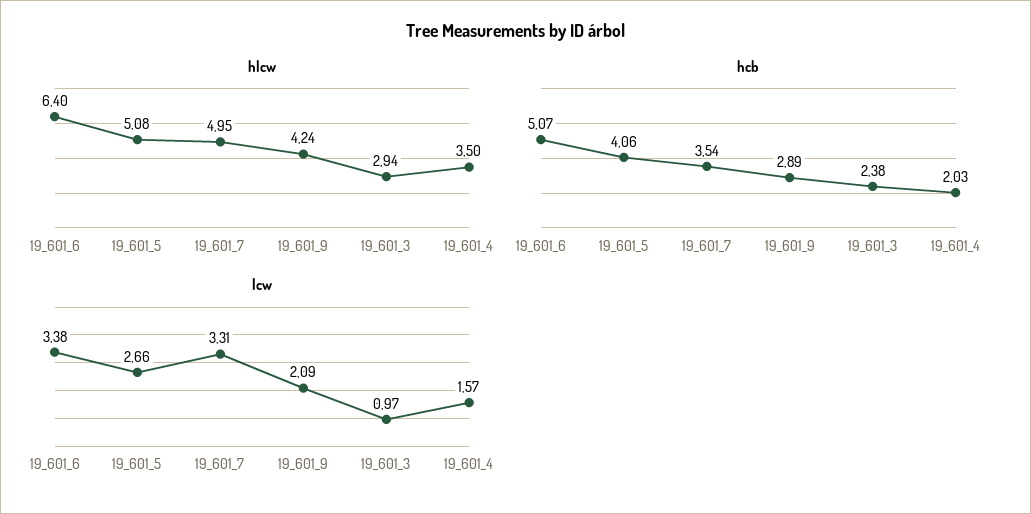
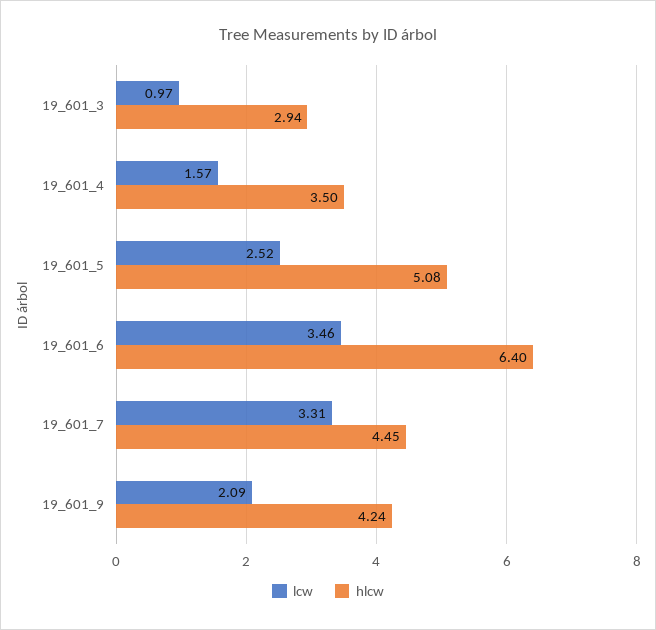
hlcw, 19_601_7: 4.95 -> 4.45
hcb, 19_601_6: 5.07 -> none
hcb, 19_601_5: 4.06 -> none
hcb, 19_601_7: 3.54 -> none
hcb, 19_601_9: 2.89 -> none
hcb, 19_601_3: 2.38 -> none
hcb, 19_601_4: 2.03 -> none
lcw, 19_601_6: 3.38 -> 3.46
lcw, 19_601_5: 2.66 -> 2.52

